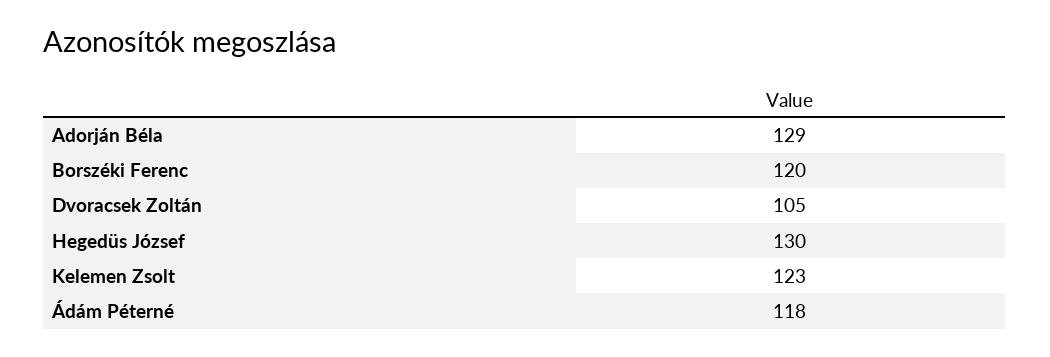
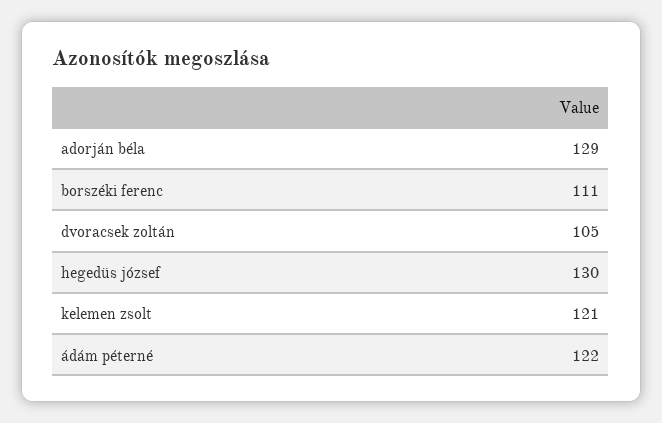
Borszéki Ferenc: 120 -> 111
Kelemen Zsolt: 123 -> 121
Ádám Péterné: 118 -> 122

